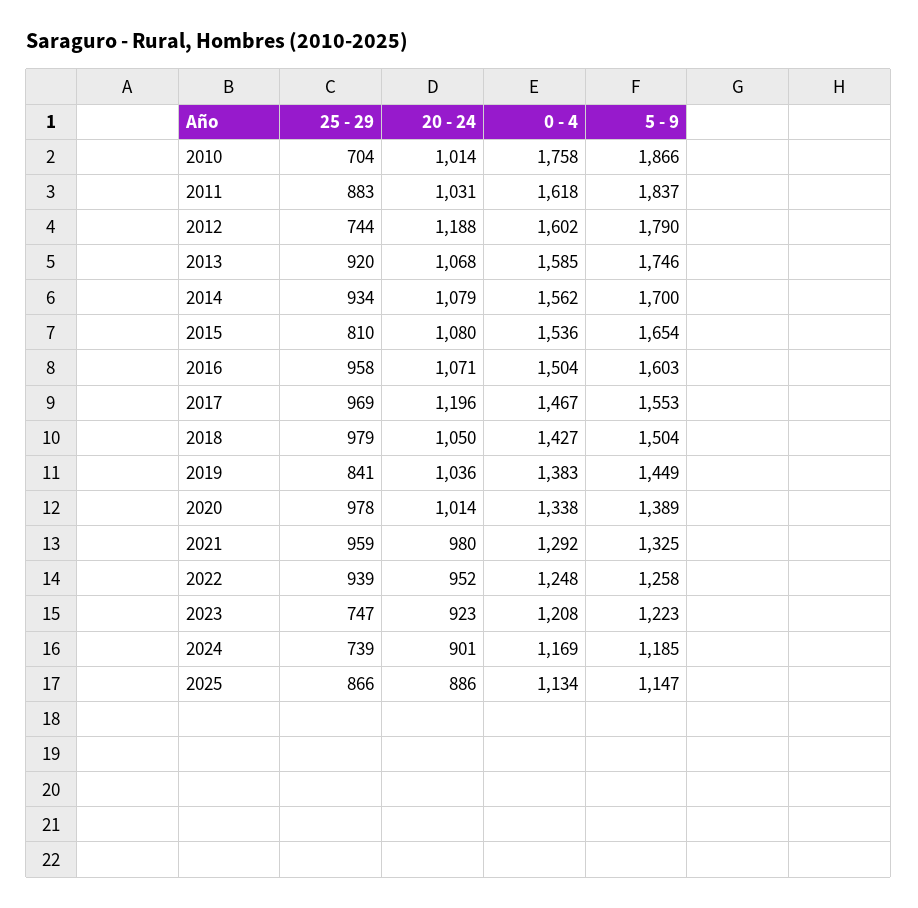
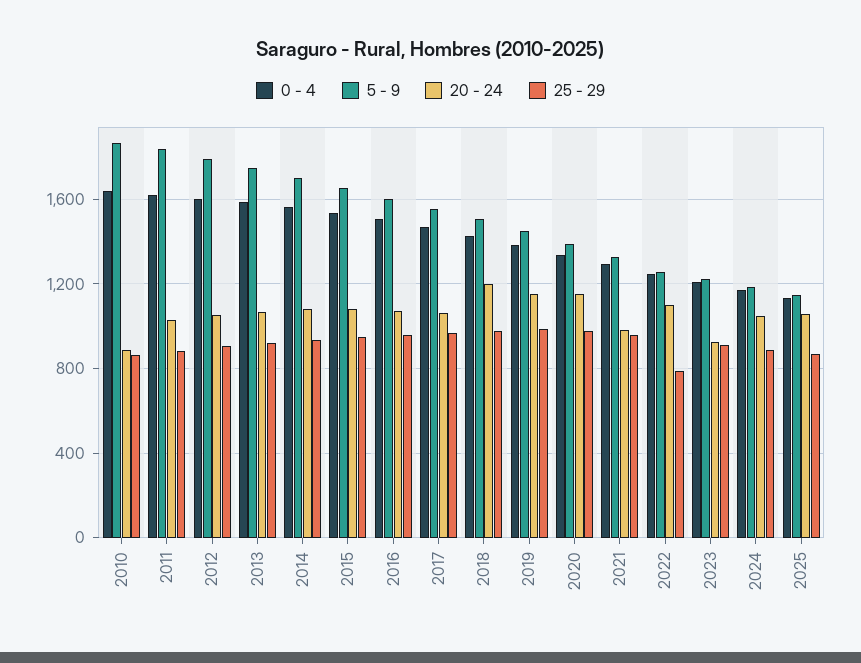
25 - 29, 2010: 704 -> 850
20 - 24, 2010: 1014 -> 900
0 - 4, 2010: 1758 -> 1650
25 - 29, 2012: 744 -> 900
20 - 24, 2012: 1188 -> 1050
25 - 29, 2015: 810 -> 950
20 - 24, 2017: 1196 -> 1050
20 - 24, 2018: 1050 -> 1200
25 - 29, 2019: 841 -> 1000
20 - 24, 2019: 1036 -> 1150
20 - 24, 2020: 1014 -> 1150
25 - 29, 2022: 939 -> 800
20 - 24, 2022: 952 -> 1100
25 - 29, 2023: 747 -> 900
25 - 29, 2024: 739 -> 900
20 - 24, 2024: 901 -> 1050
20 - 24, 2025: 886 -> 1050

